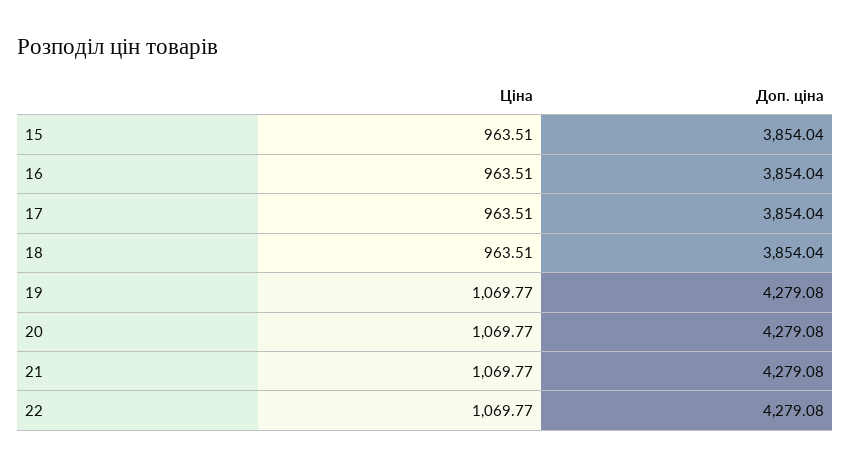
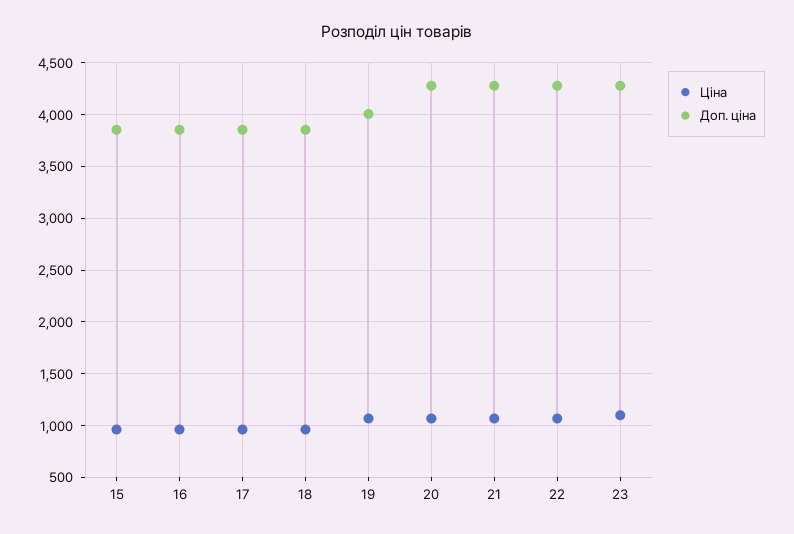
Доп. ціна, 19: 4279.08 -> 4000
Ціна, 23: none -> 1100
Доп. ціна, 23: none -> 4300

